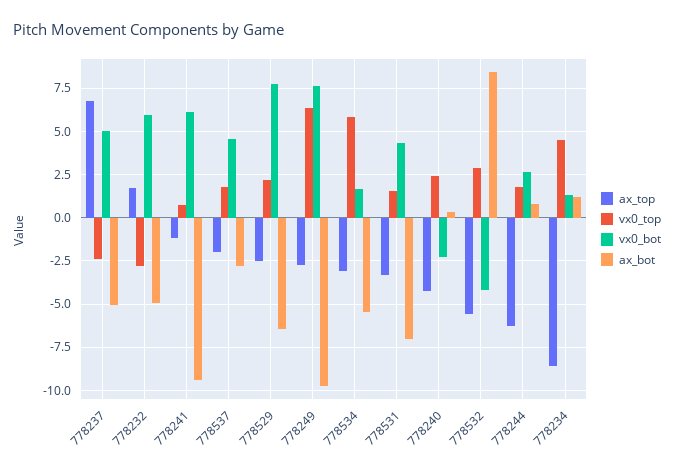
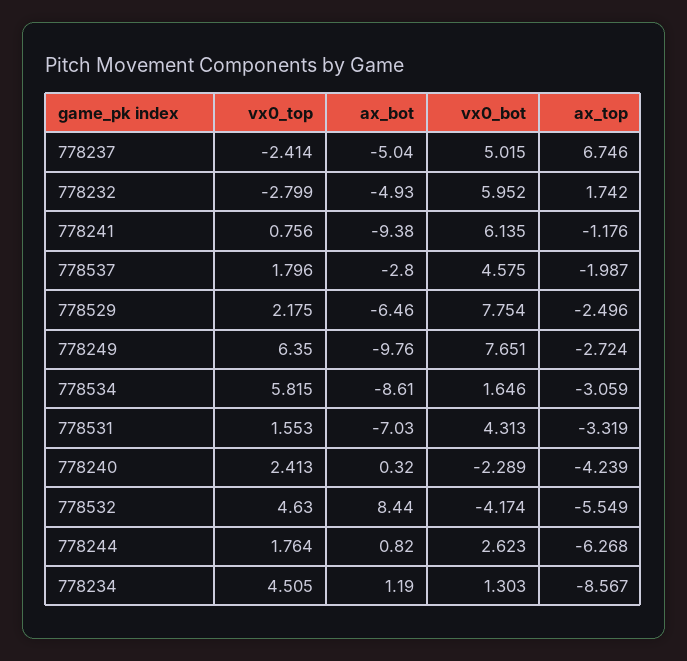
ax_bot, 778534: -5.5 -> -8.61
vx0_top, 778532: 3 -> 4.63

